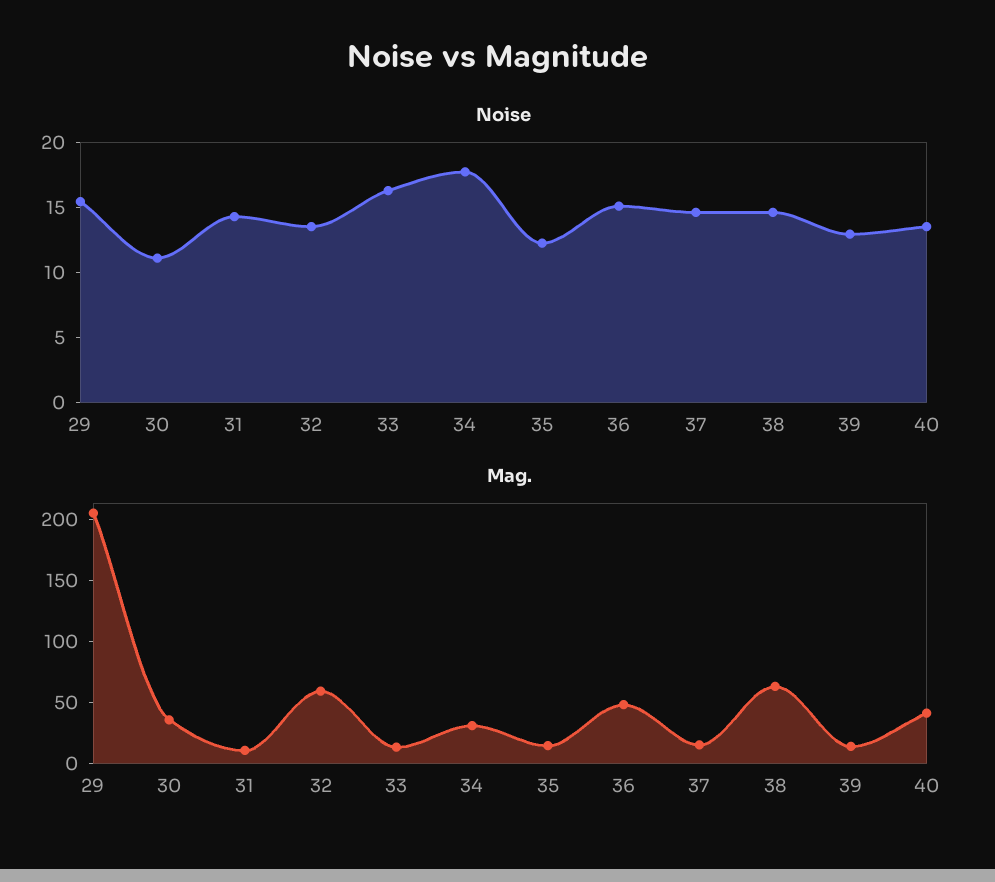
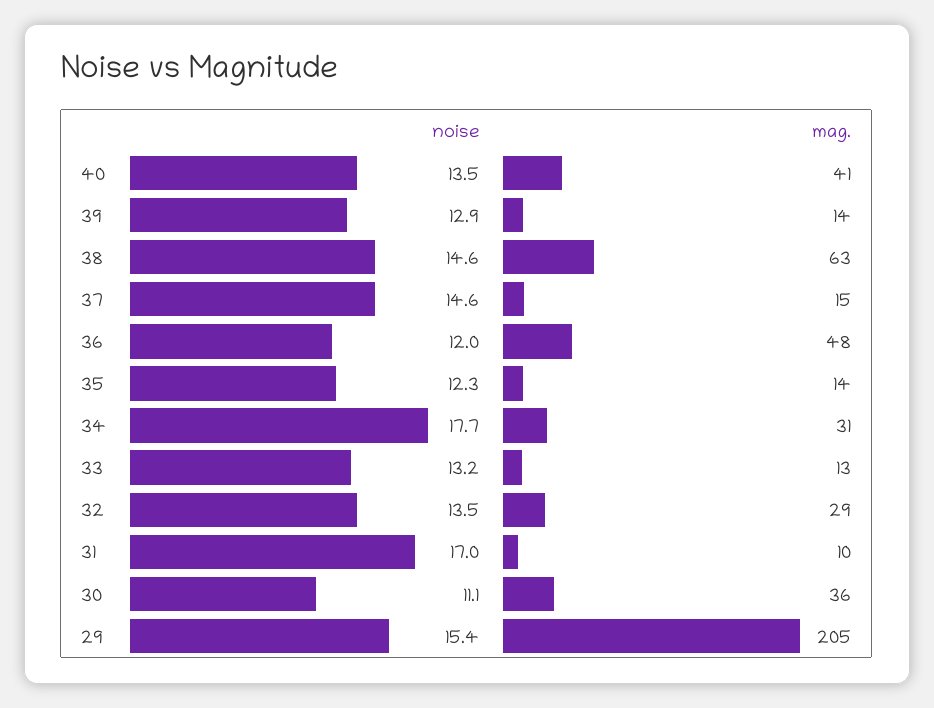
Noise, 31: 14 -> 17
Noise, 33: 16 -> 13.2
Noise, 36: 15 -> 12
Mag., 32: 60 -> 29

